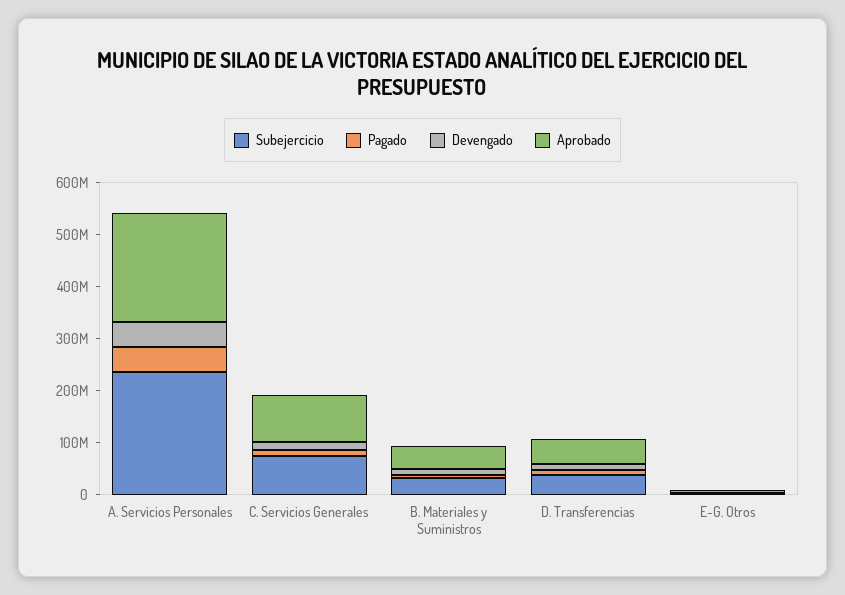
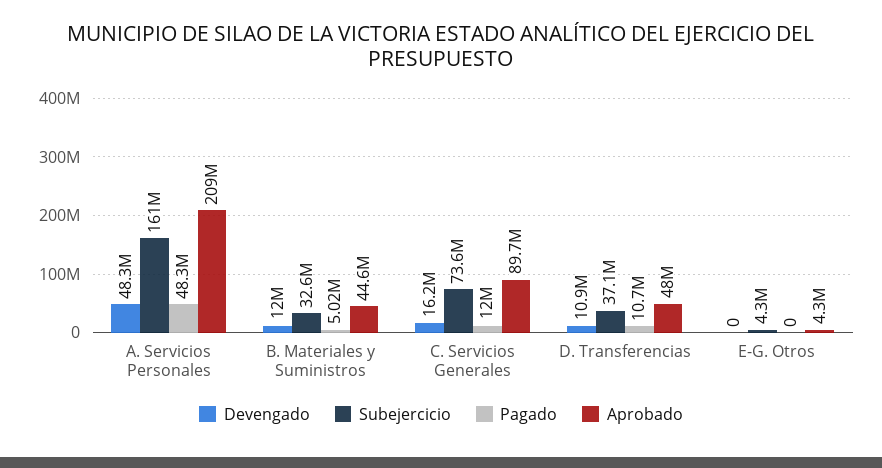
Subejercicio, A. Servicios Personales: 240000000 -> 161000000

